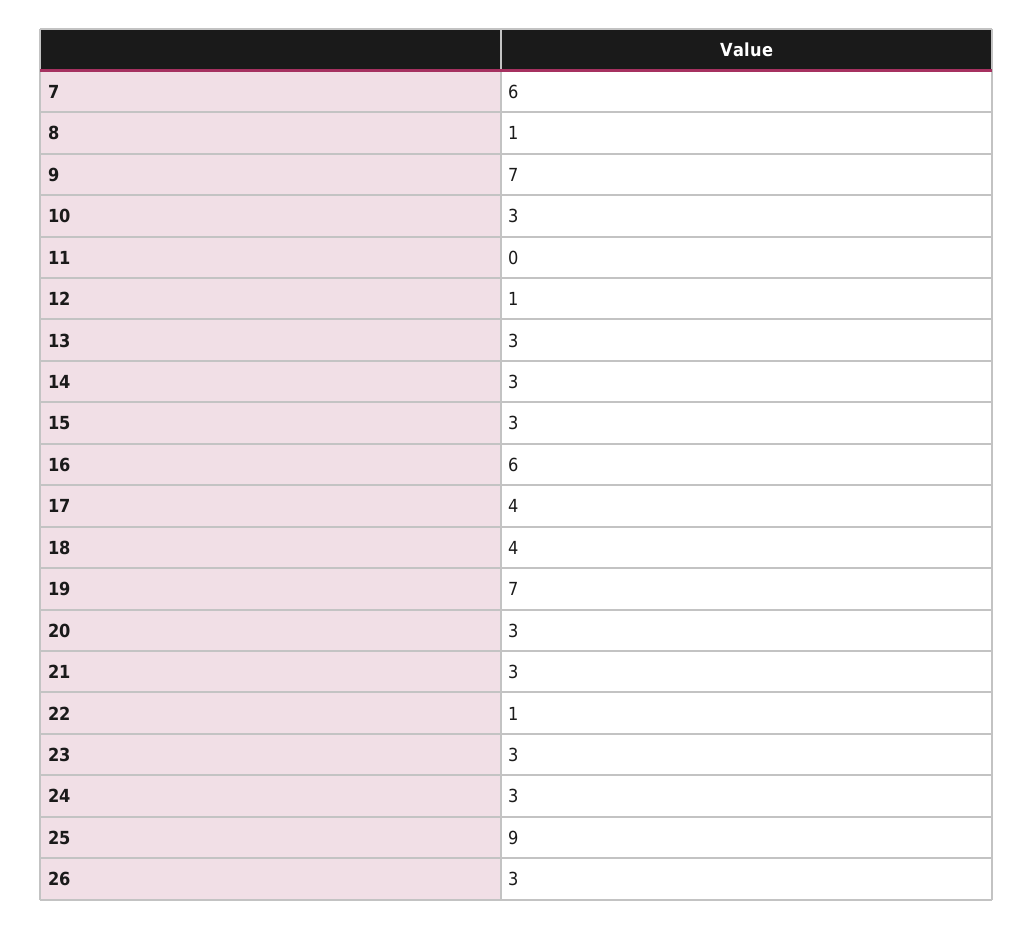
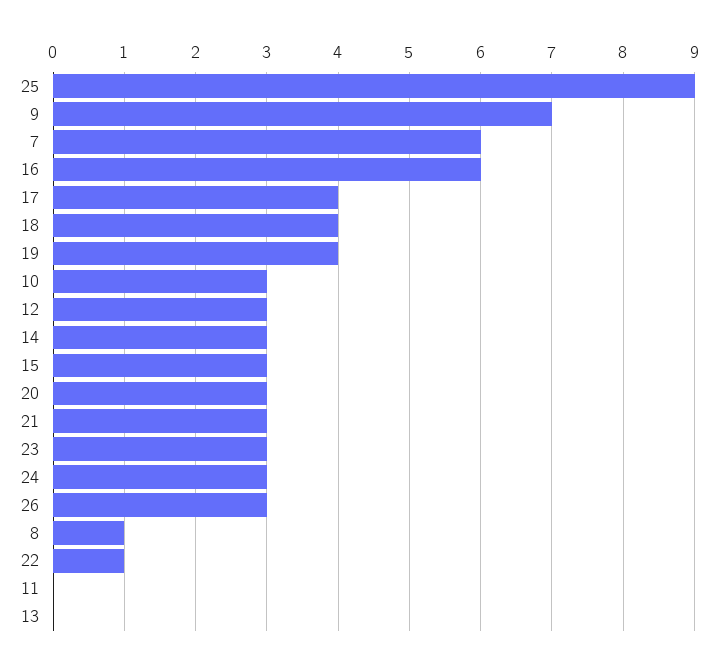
12: 1 -> 3
13: 3 -> 0
19: 7 -> 4

